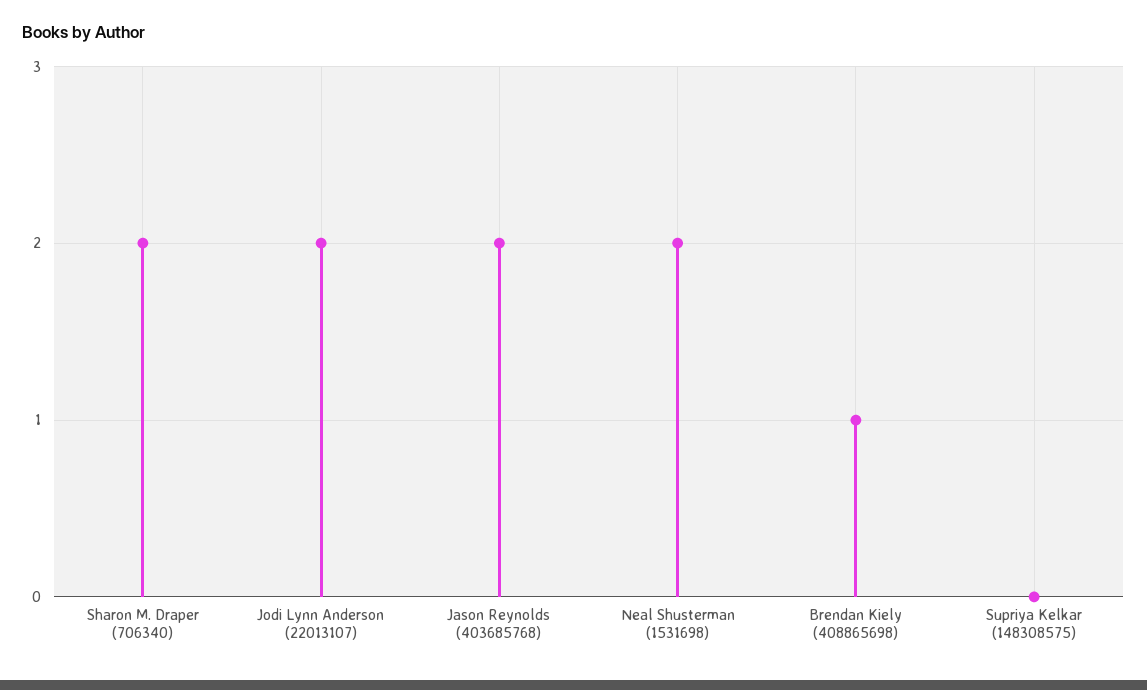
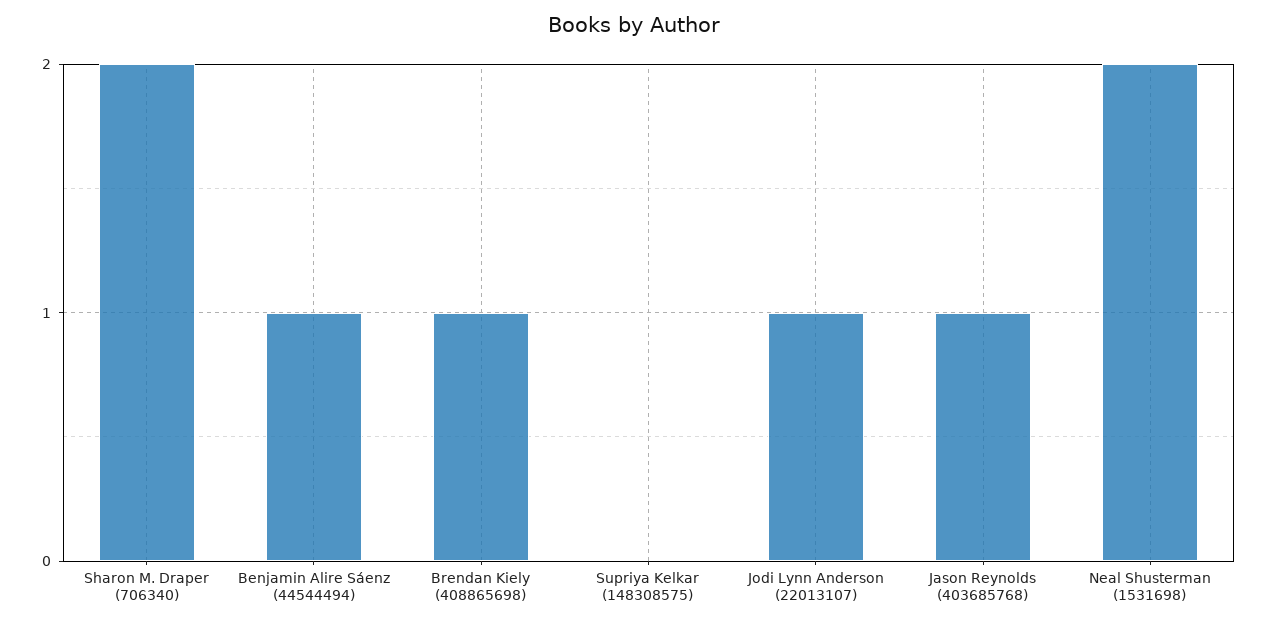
Jodi Lynn Anderson (22013107): 2 -> 1
Jason Reynolds (403685768): 2 -> 1
Benjamin Alire Sáenz (44544494): none -> 1

